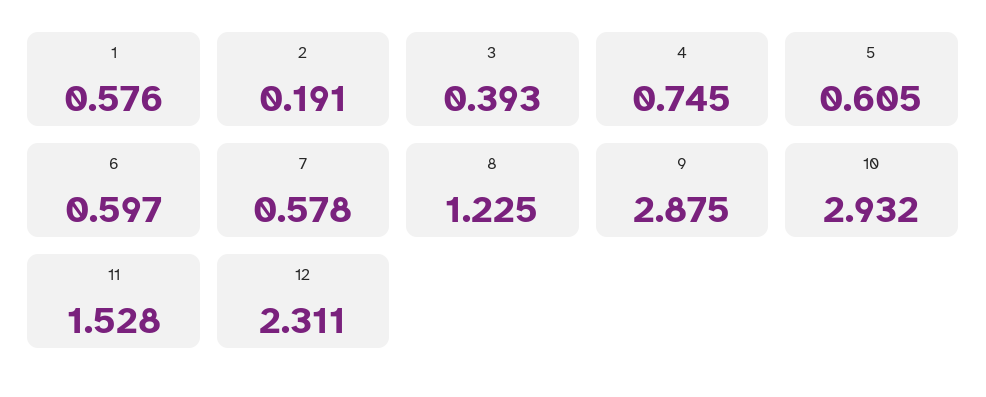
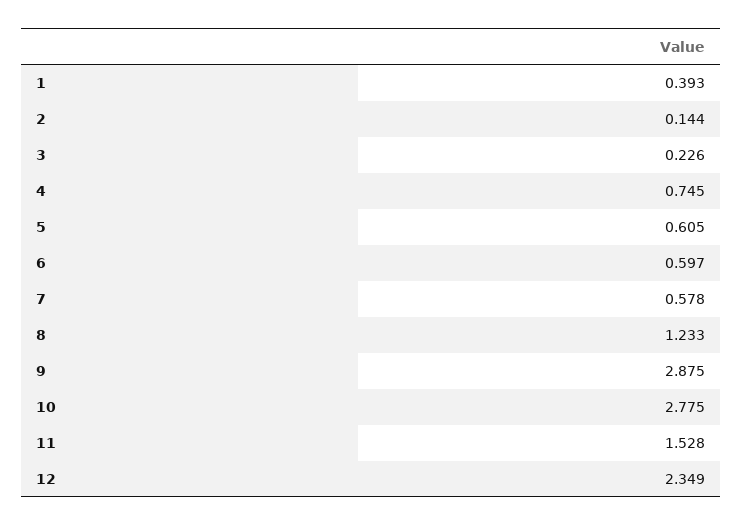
1: 0.576 -> 0.393
2: 0.191 -> 0.144
3: 0.393 -> 0.226
8: 1.225 -> 1.233
10: 2.932 -> 2.775
12: 2.311 -> 2.349

